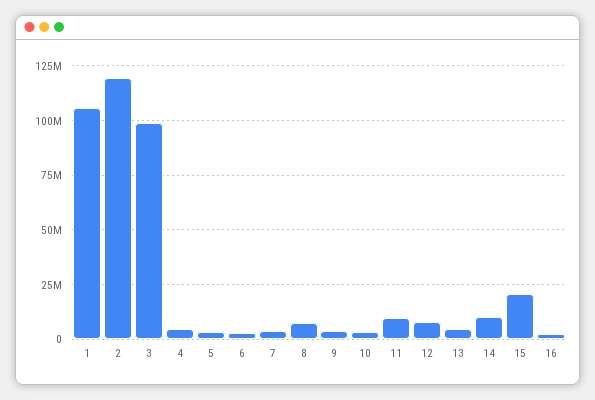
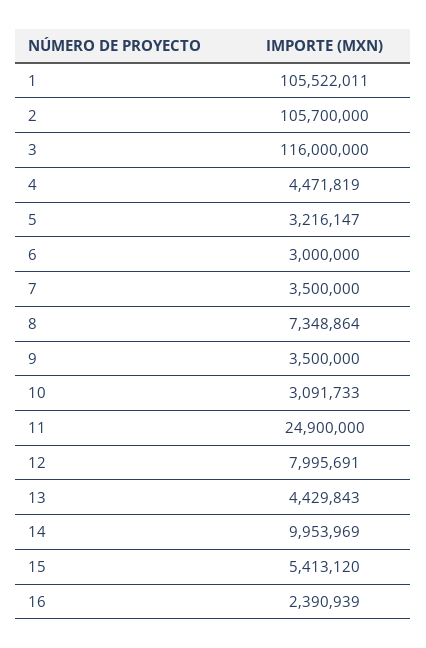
2: 120000000 -> 105700000
3: 100000000 -> 116000000
11: 10000000 -> 24900000
15: 20000000 -> 5413120

